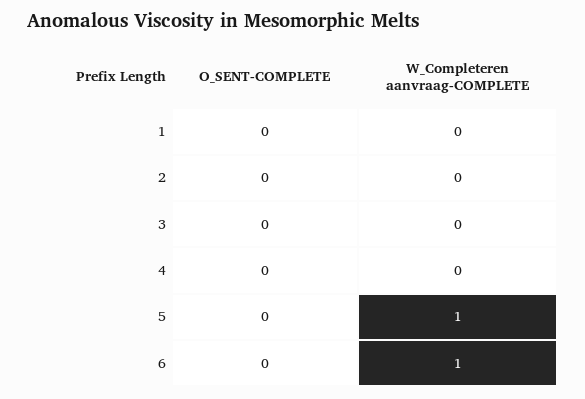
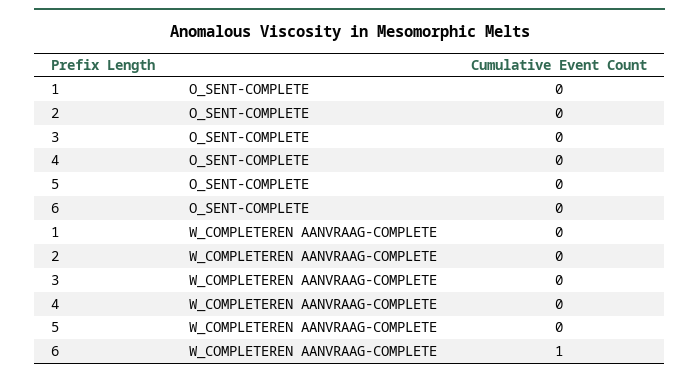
W_Completeren aanvraag-COMPLETE, 5: 1 -> 0

